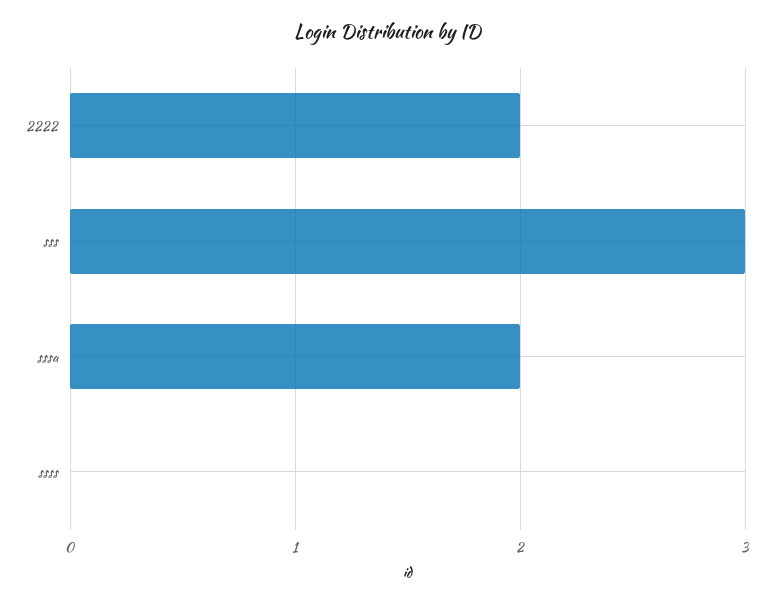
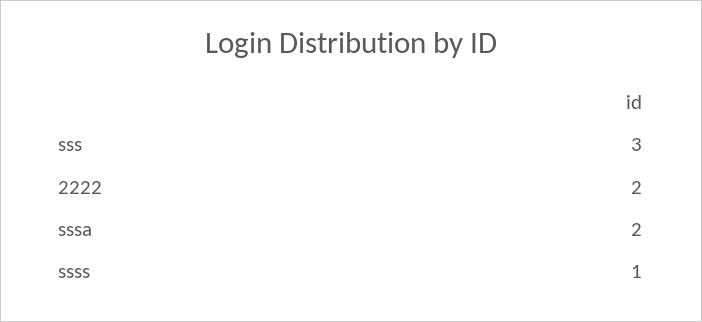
ssss: 0 -> 1

